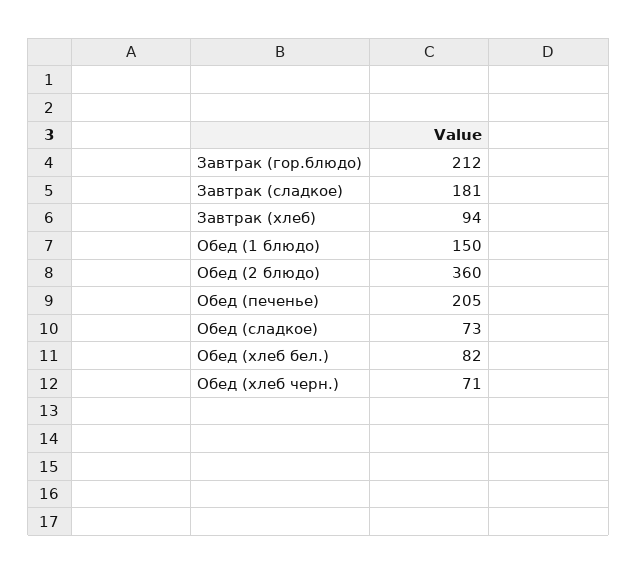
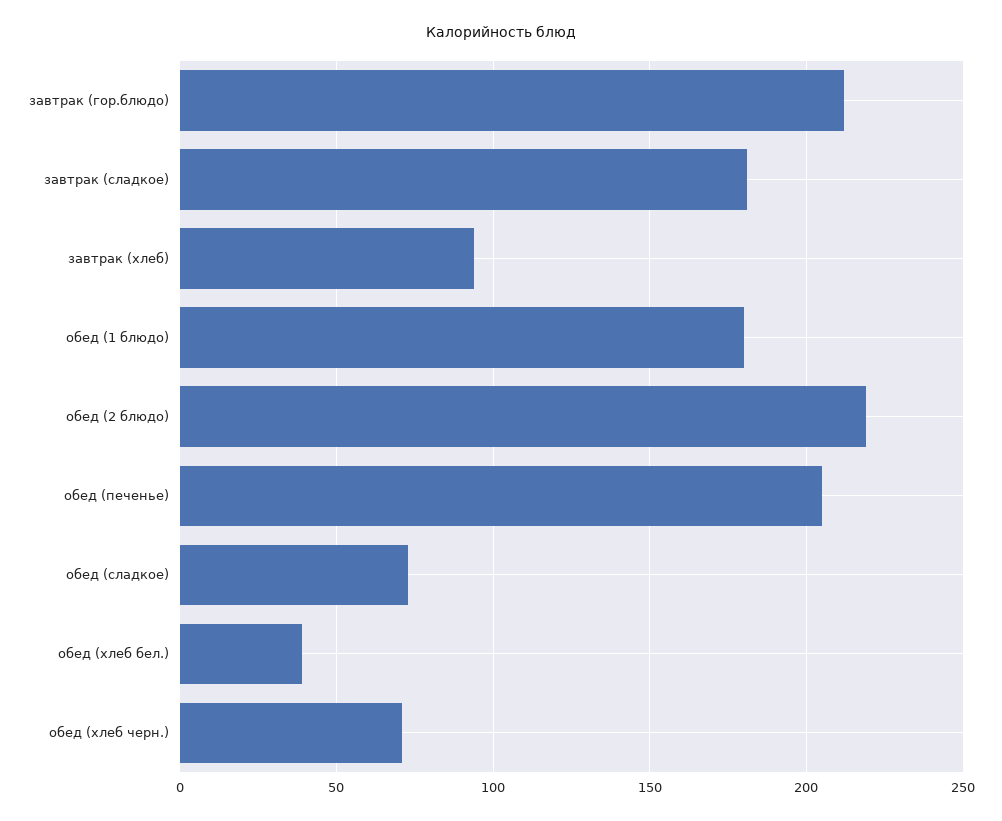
Обед (1 блюдо): 150 -> 180
Обед (2 блюдо): 360 -> 220
Обед (хлеб бел.): 82 -> 40

